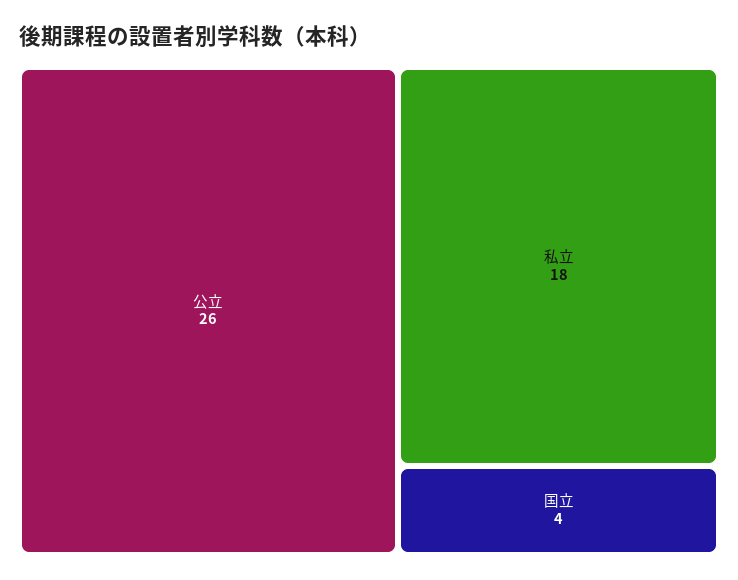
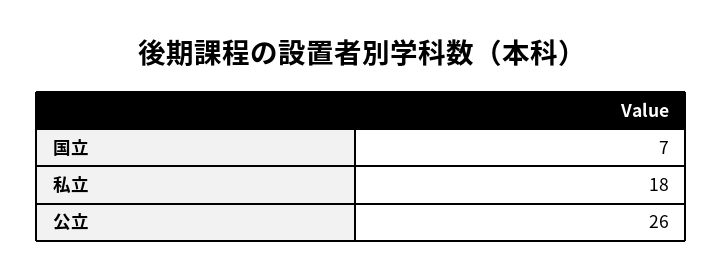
国立: 4 -> 7

